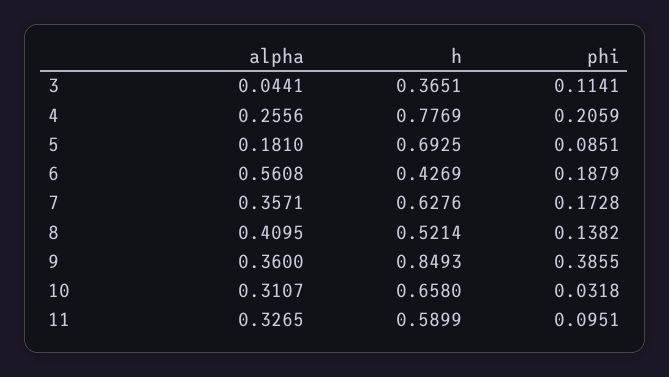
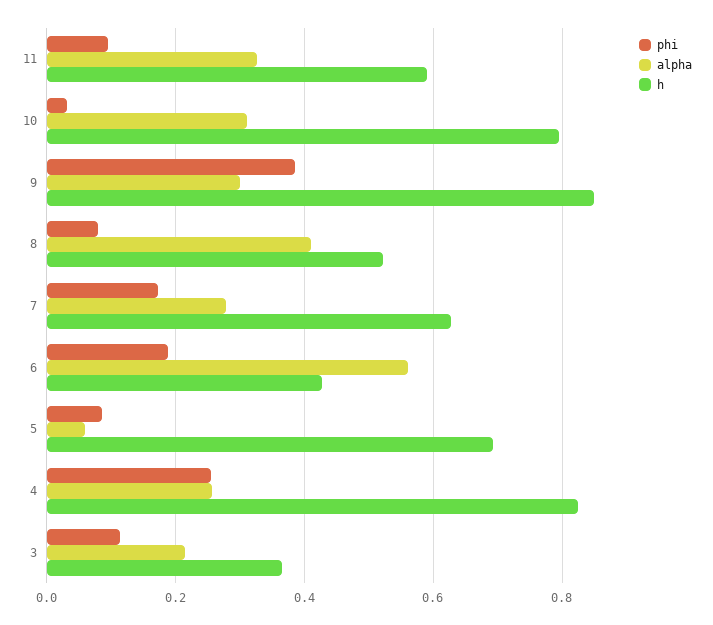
alpha, 3: 0.0441 -> 0.22
h, 4: 0.7769 -> 0.82
phi, 4: 0.2059 -> 0.26
alpha, 5: 0.181 -> 0.06
alpha, 7: 0.3571 -> 0.28
phi, 8: 0.1382 -> 0.08
alpha, 9: 0.36 -> 0.3
h, 10: 0.658 -> 0.8

